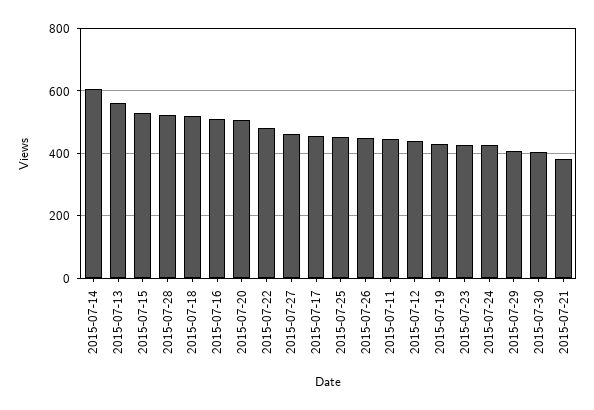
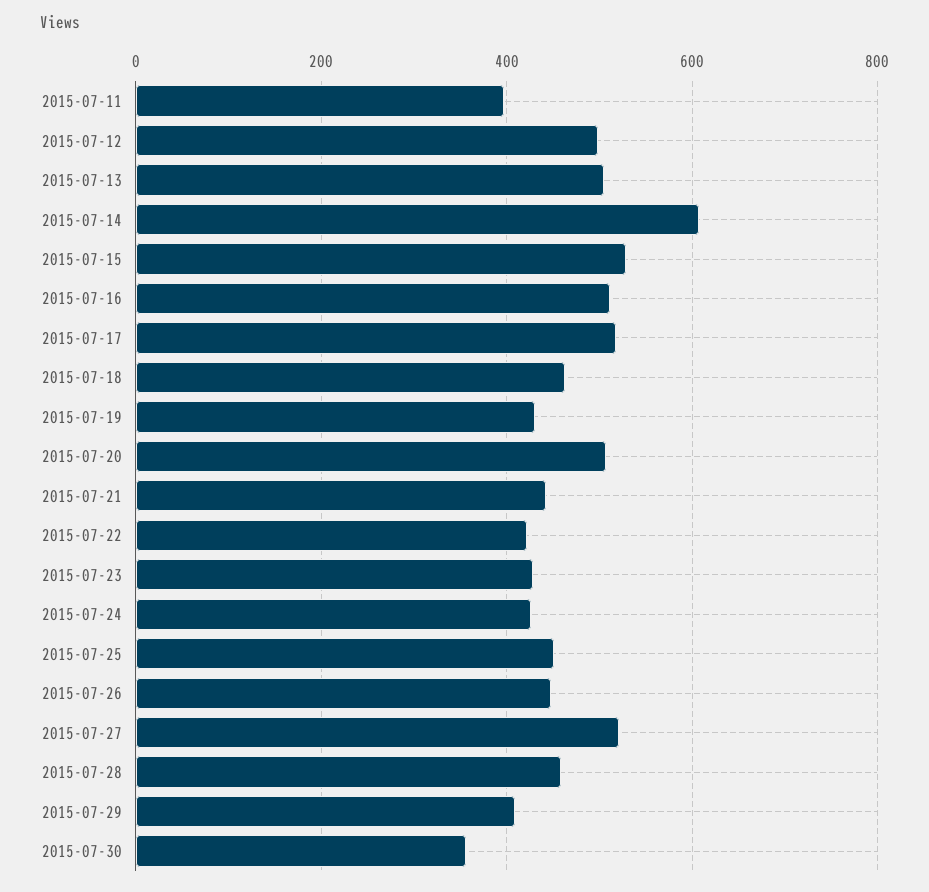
2015-07-13: 560 -> 500
2015-07-28: 520 -> 460
2015-07-18: 520 -> 460
2015-07-22: 480 -> 420
2015-07-27: 460 -> 520
2015-07-17: 460 -> 520
2015-07-11: 440 -> 400
2015-07-12: 440 -> 500
2015-07-30: 400 -> 360
2015-07-21: 380 -> 440

